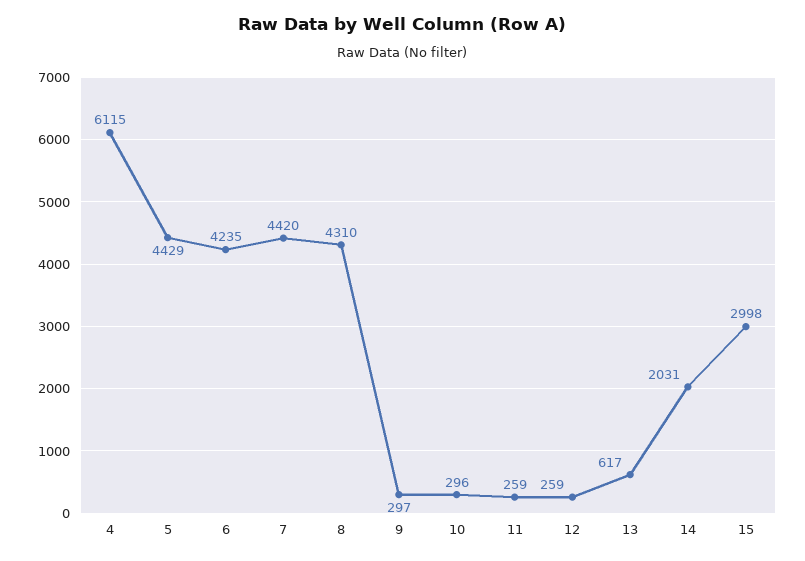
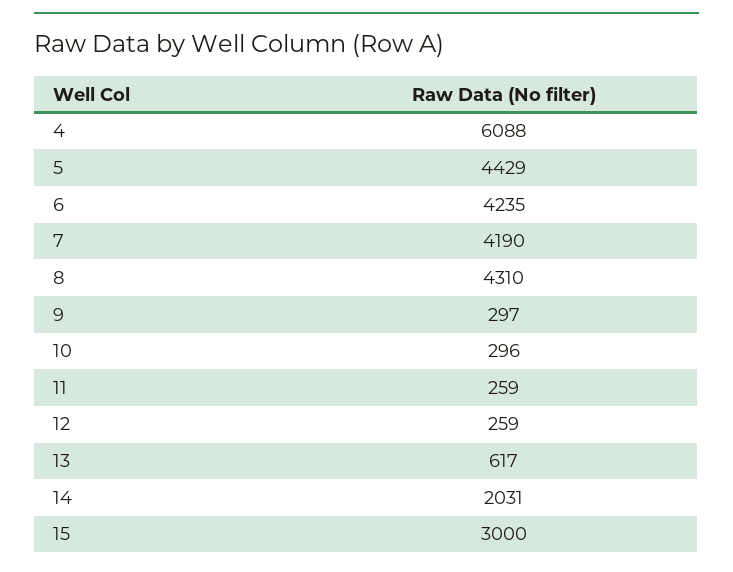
4: 6115 -> 6088
7: 4420 -> 4190
15: 2998 -> 3000

